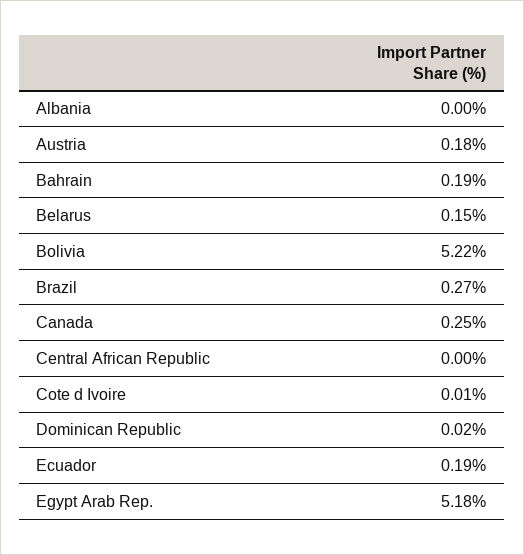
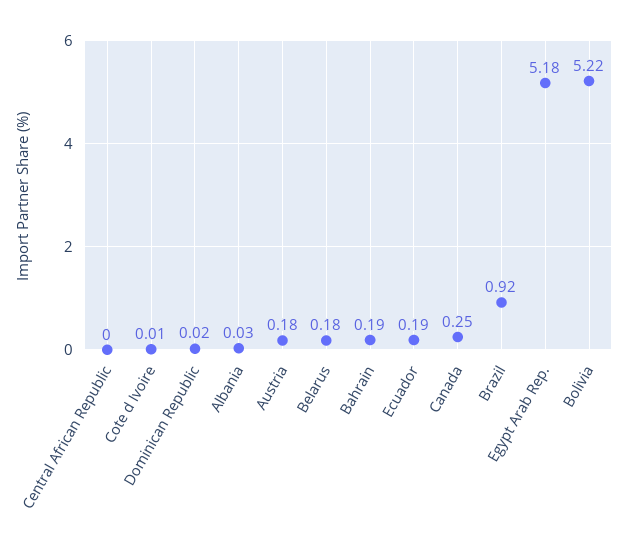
Albania: 0 -> 0.03
Belarus: 0.15 -> 0.18
Brazil: 0.27 -> 0.92

